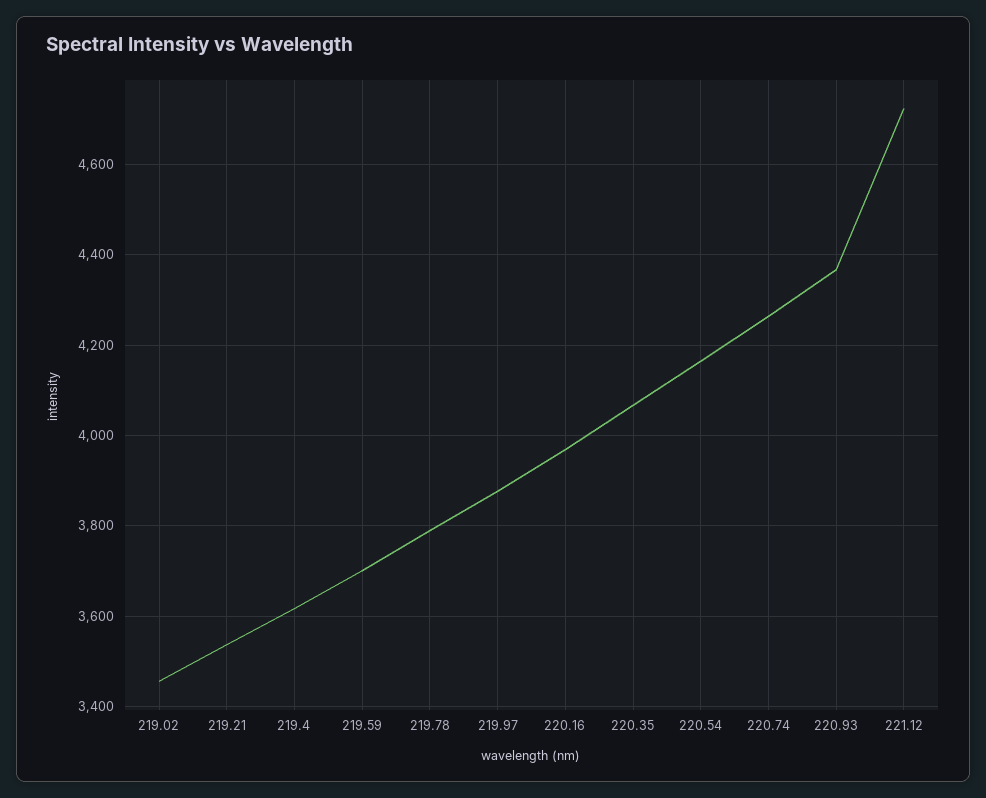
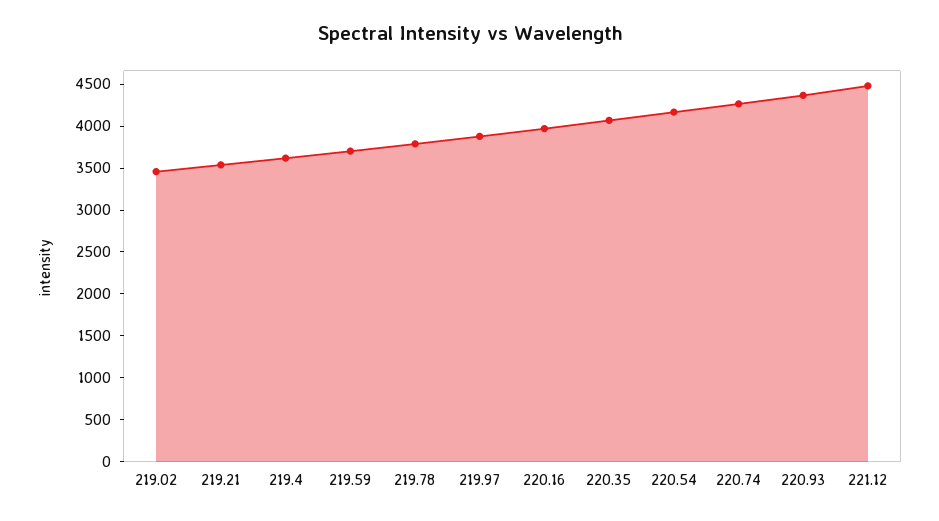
221.12: 4720 -> 4500

